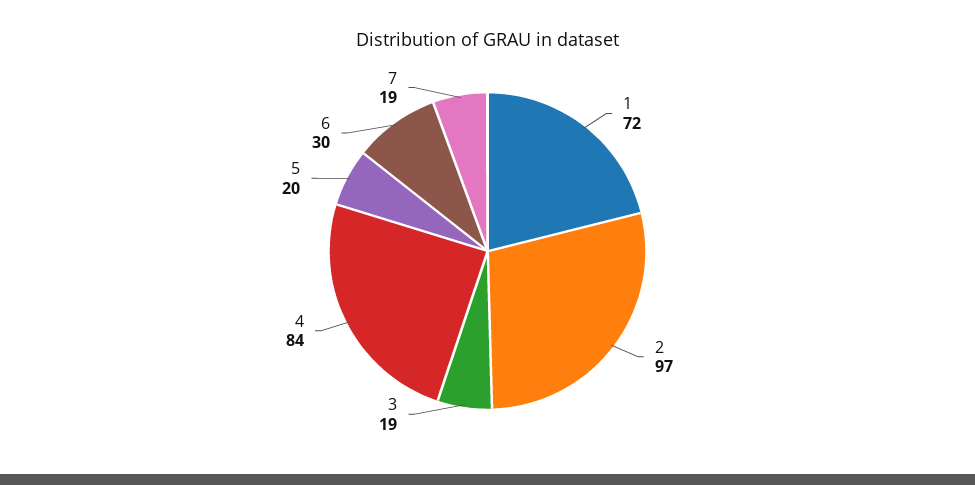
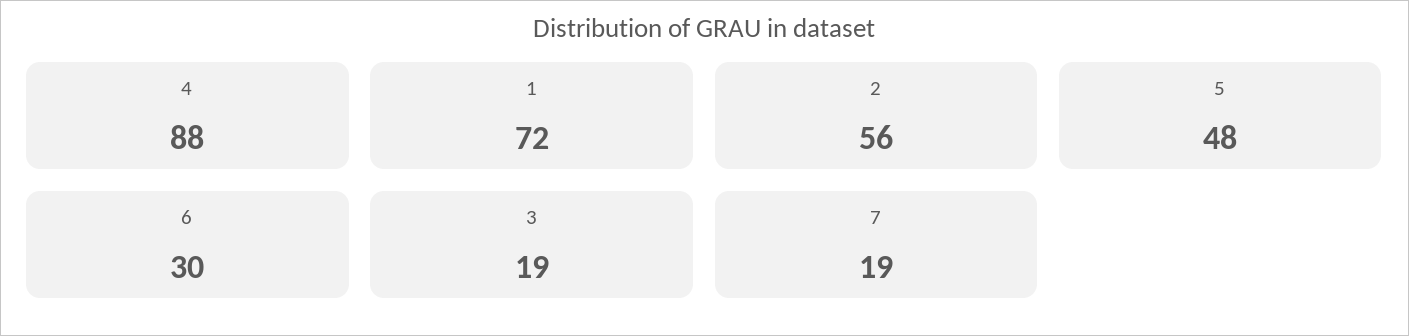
2: 97 -> 56
4: 84 -> 88
5: 20 -> 48

